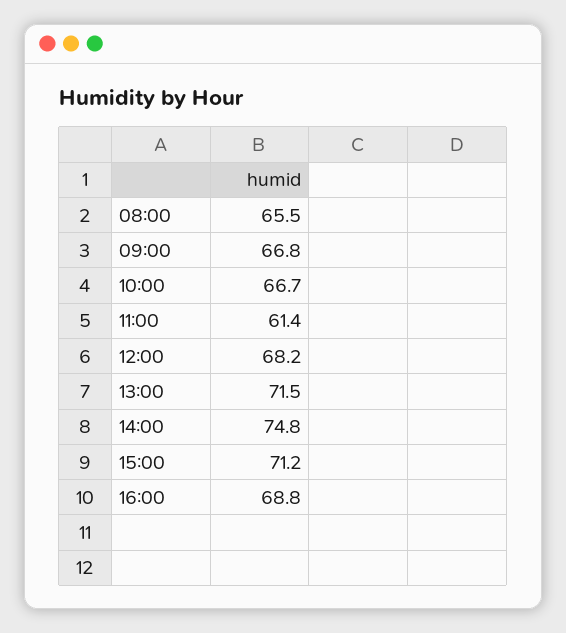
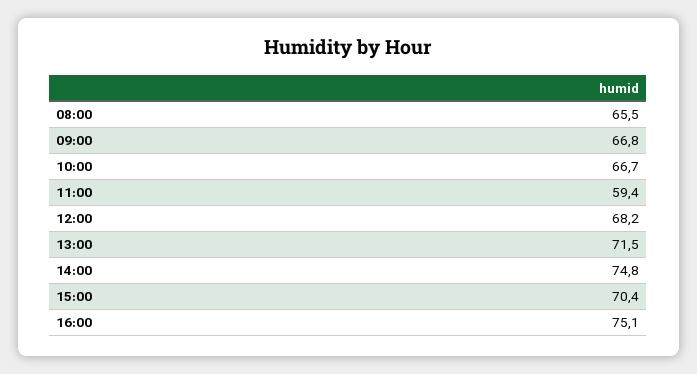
11:00: 61.4 -> 59.4
15:00: 71.2 -> 70.4
16:00: 68.8 -> 75.1

